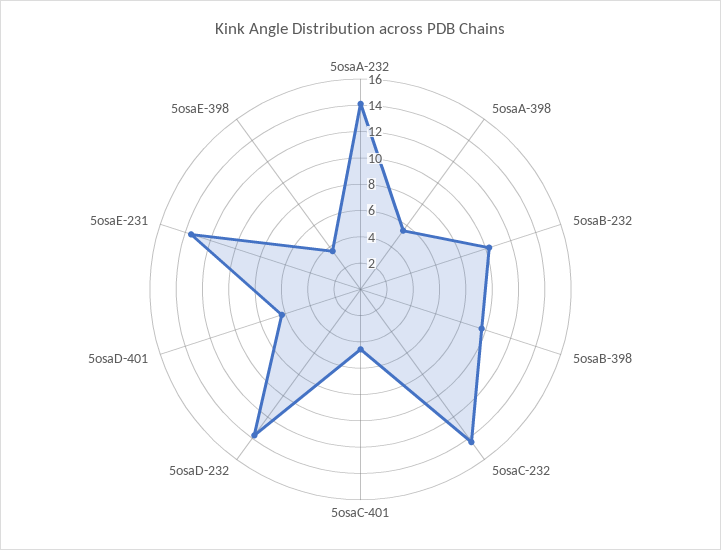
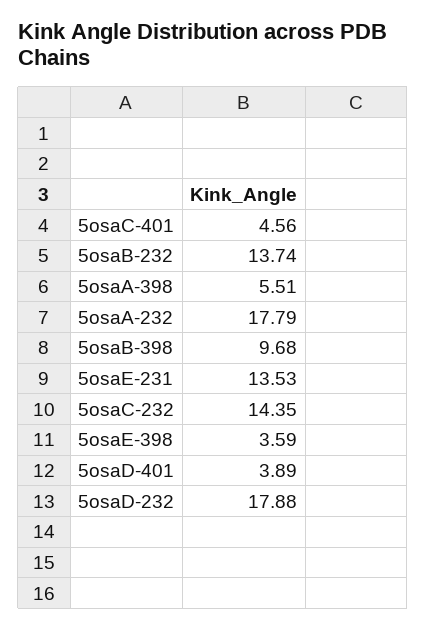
5osaA-232: 14 -> 17.79
5osaB-232: 10 -> 13.74
5osaD-232: 14 -> 17.88
5osaD-401: 6 -> 3.89

